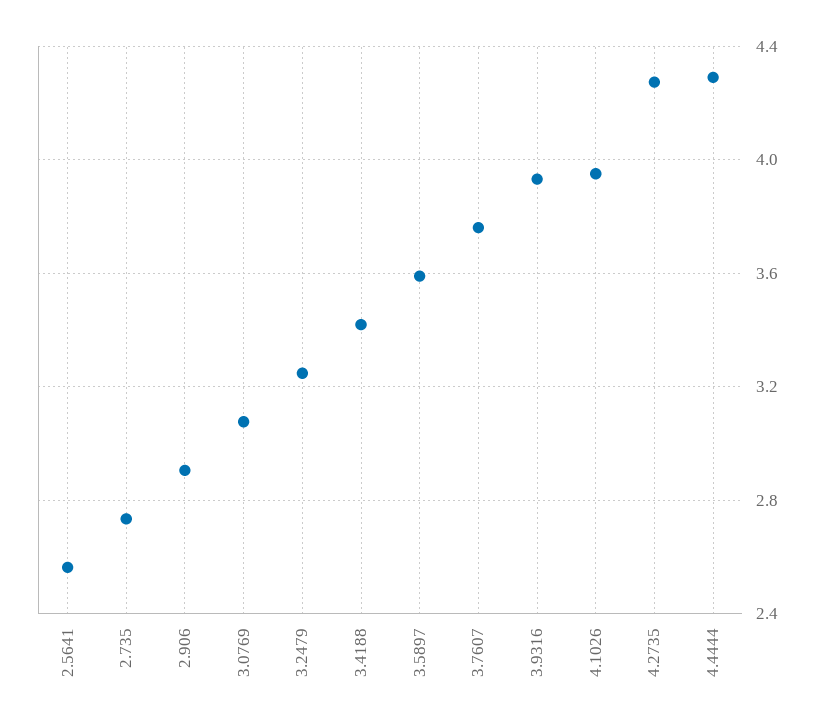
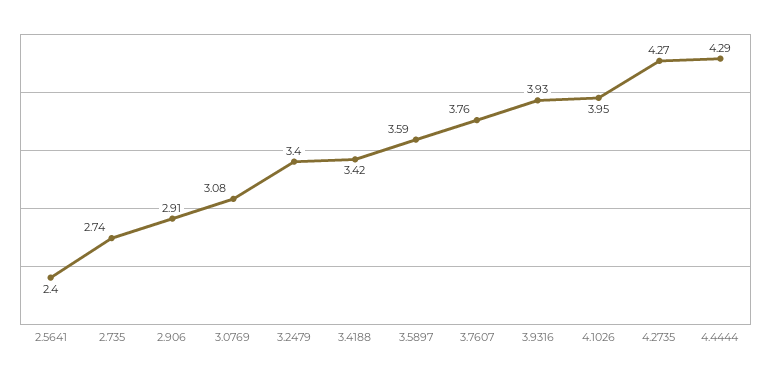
2.5641: 2.55 -> 2.4
3.2479: 3.25 -> 3.4

